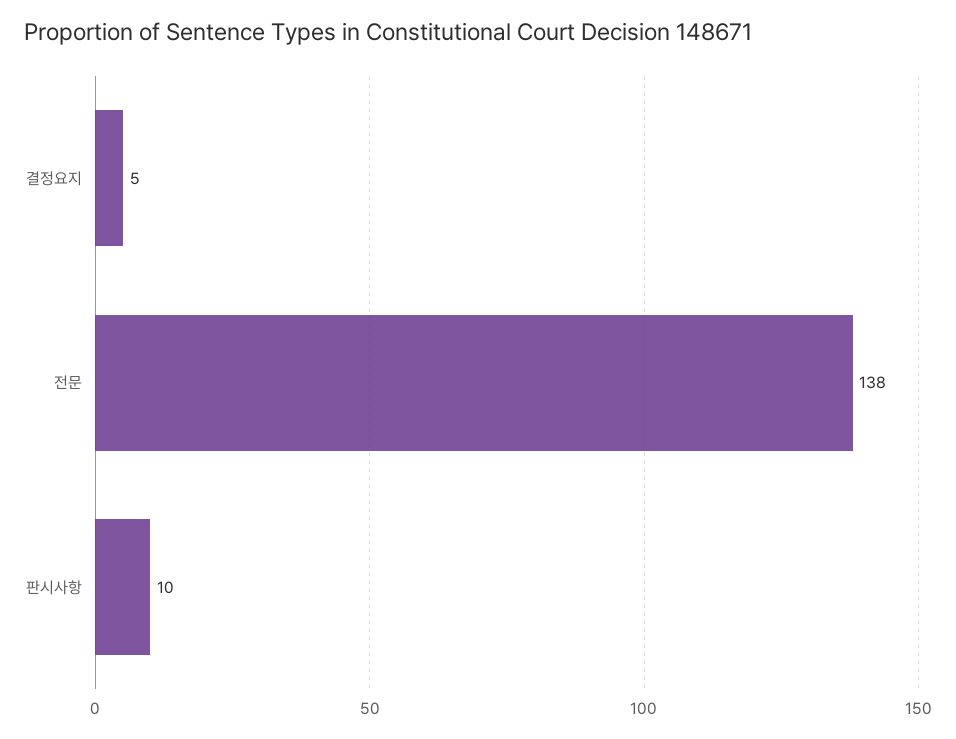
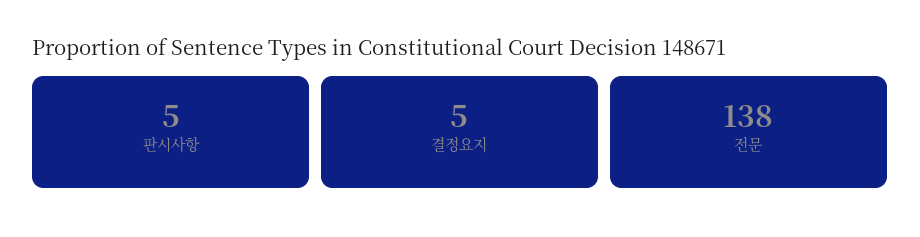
판시사항: 10 -> 5

